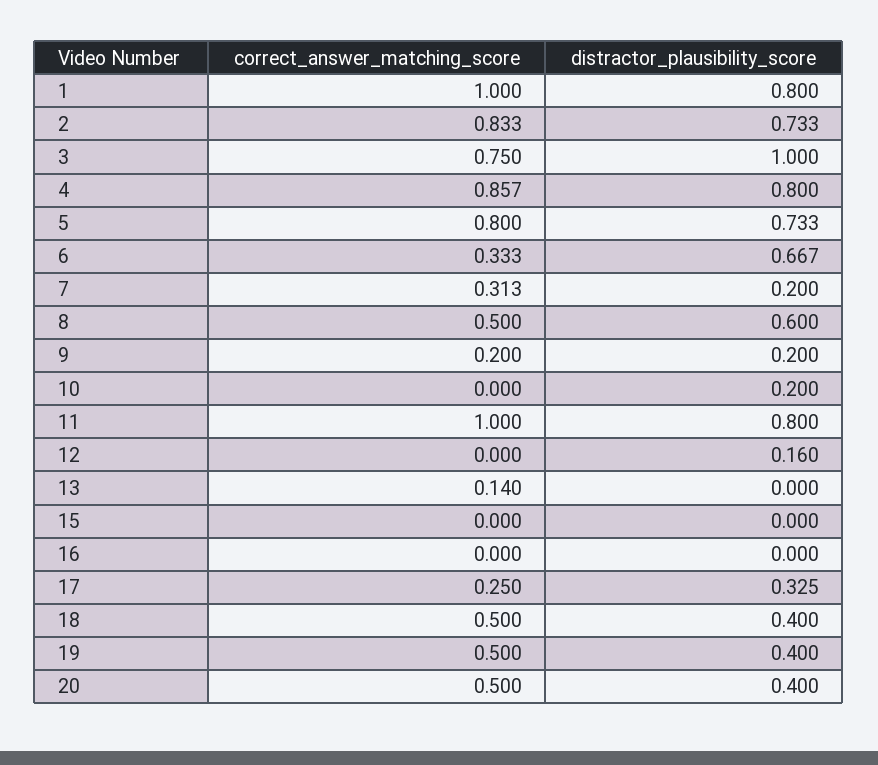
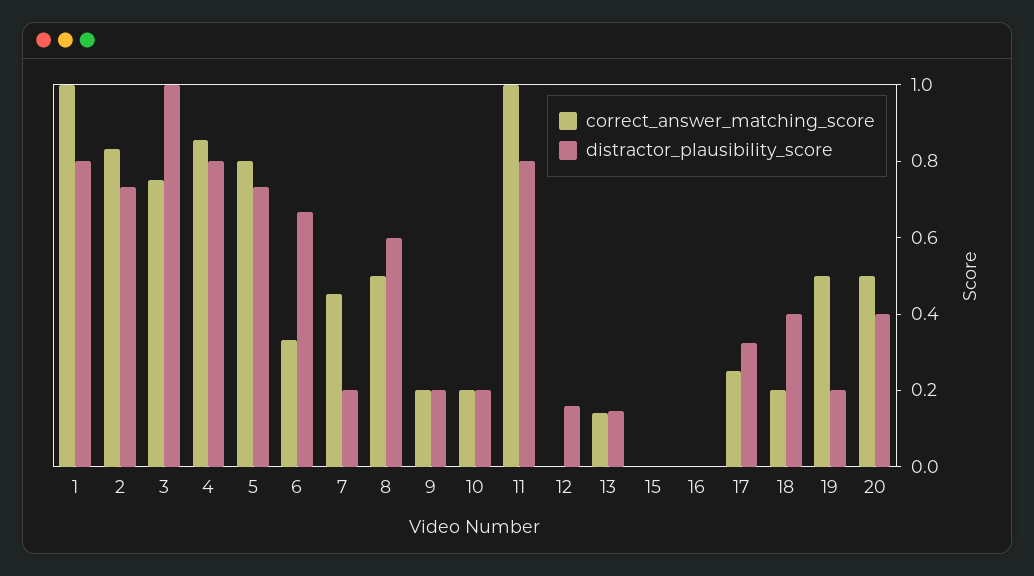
correct_answer_matching_score, 7: 0.313 -> 0.45
correct_answer_matching_score, 10: 0 -> 0.2
distractor_plausibility_score, 13: 0 -> 0.15
correct_answer_matching_score, 18: 0.5 -> 0.2
distractor_plausibility_score, 19: 0.4 -> 0.2

